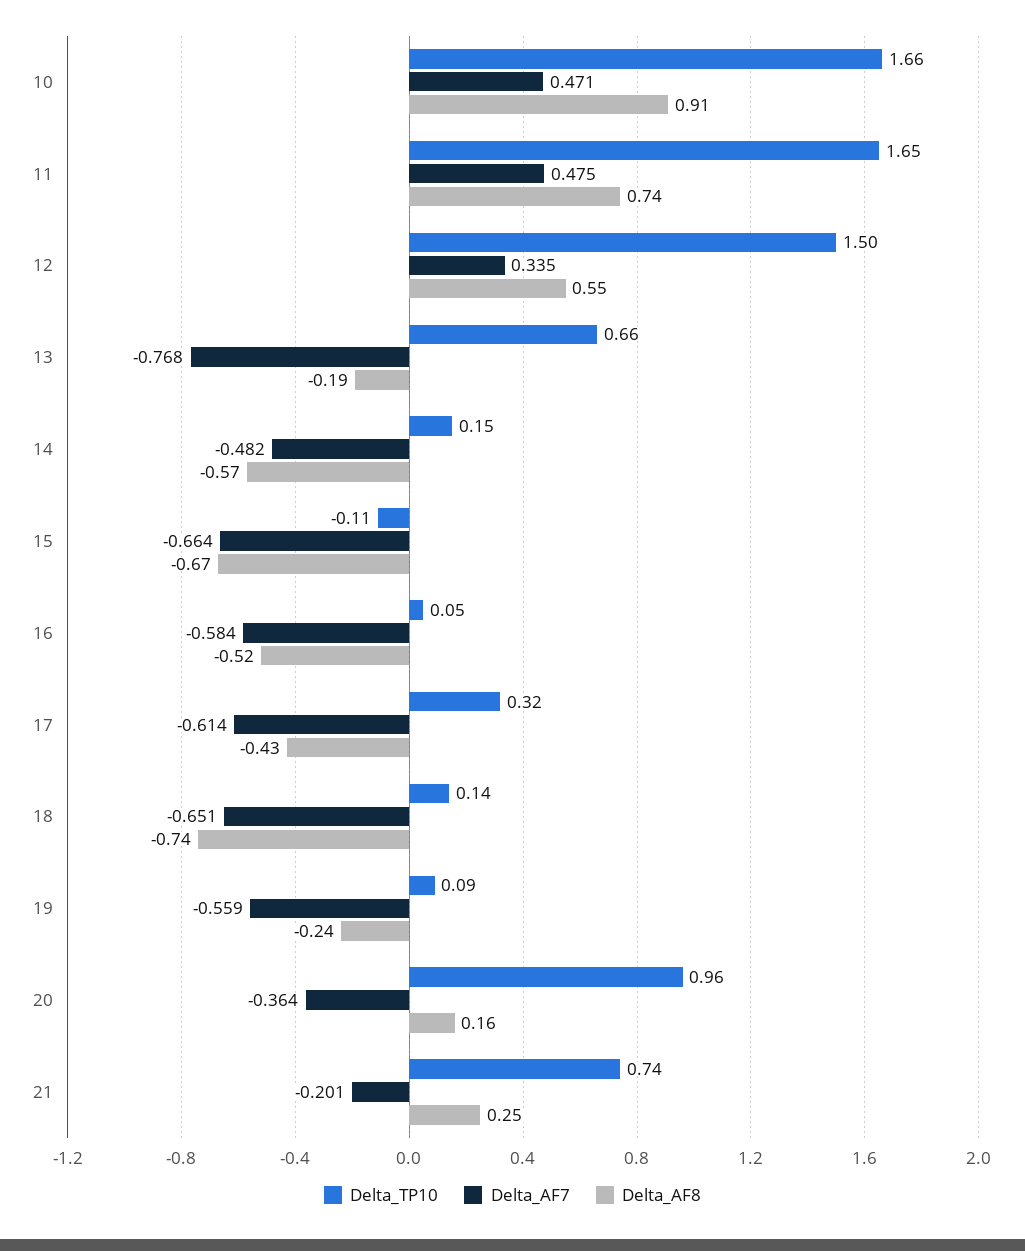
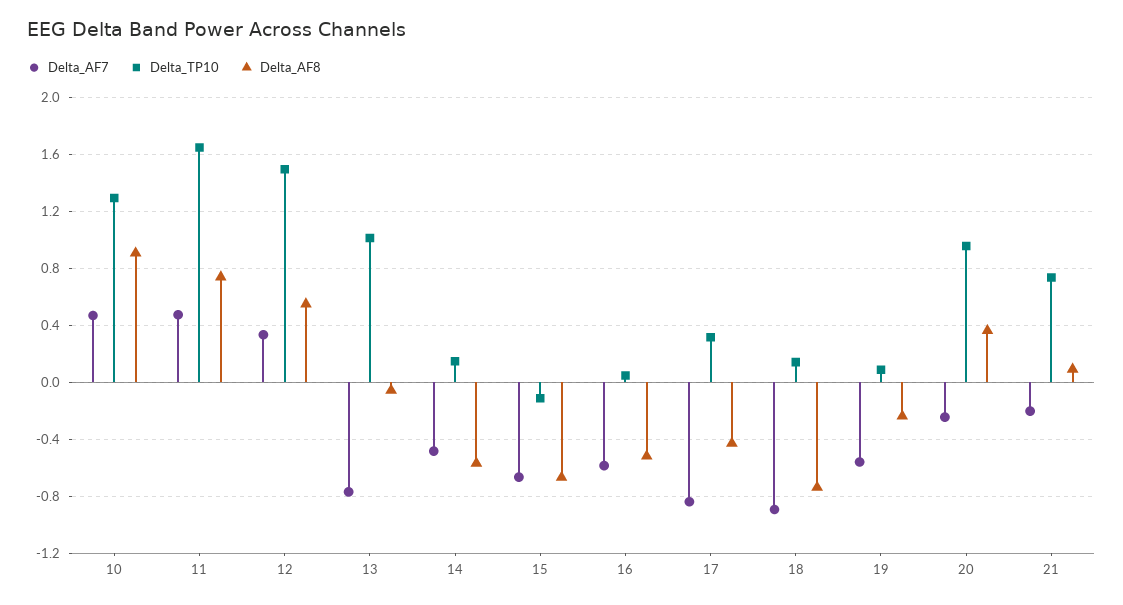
Delta_TP10, 10: 1.66 -> 1.3
Delta_TP10, 13: 0.66 -> 1
Delta_AF8, 13: -0.19 -> -0.05
Delta_AF7, 17: -0.614 -> -0.85
Delta_AF7, 18: -0.651 -> -0.9
Delta_AF7, 20: -0.364 -> -0.25
Delta_AF8, 20: 0.16 -> 0.35
Delta_AF8, 21: 0.25 -> 0.1

